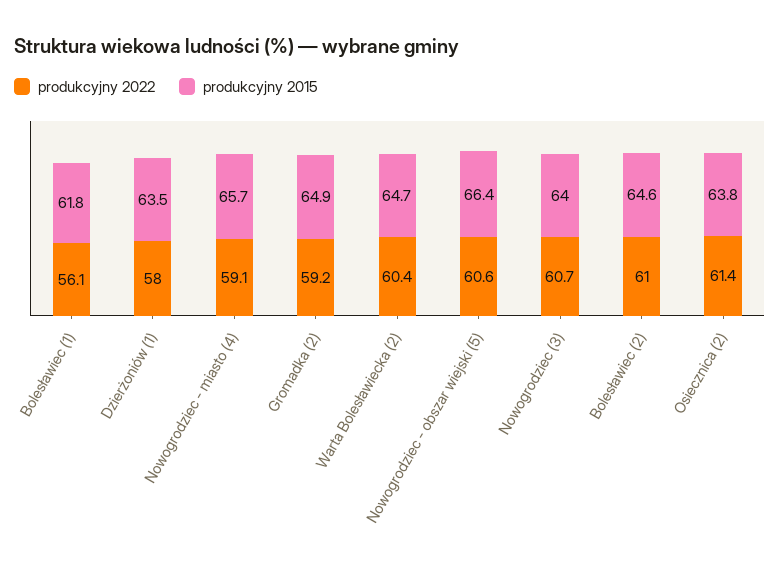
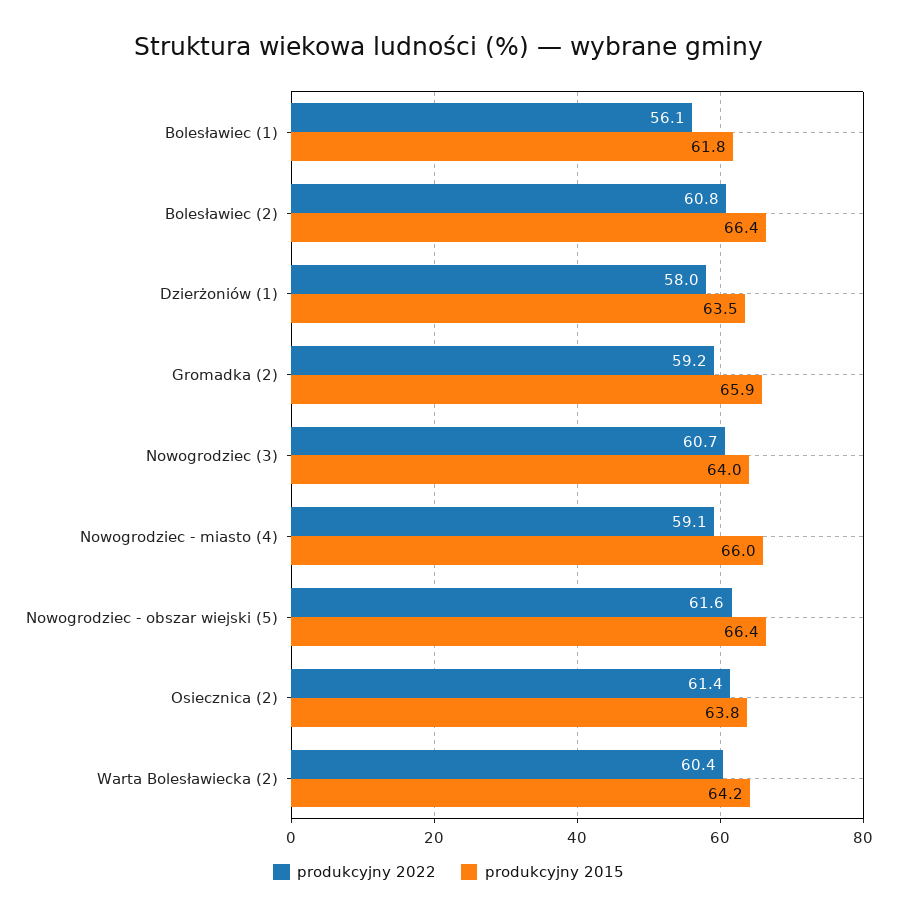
produkcyjny 2015, Nowogrodziec - miasto (4): 65.7 -> 66
produkcyjny 2015, Gromadka (2): 64.9 -> 65.9
produkcyjny 2015, Warta Bolesławiecka (2): 64.7 -> 64.2
produkcyjny 2022, Nowogrodziec - obszar wiejski (5): 60.6 -> 61.6
produkcyjny 2022, Bolesławiec (2): 61 -> 60.8
produkcyjny 2015, Bolesławiec (2): 64.6 -> 66.4

